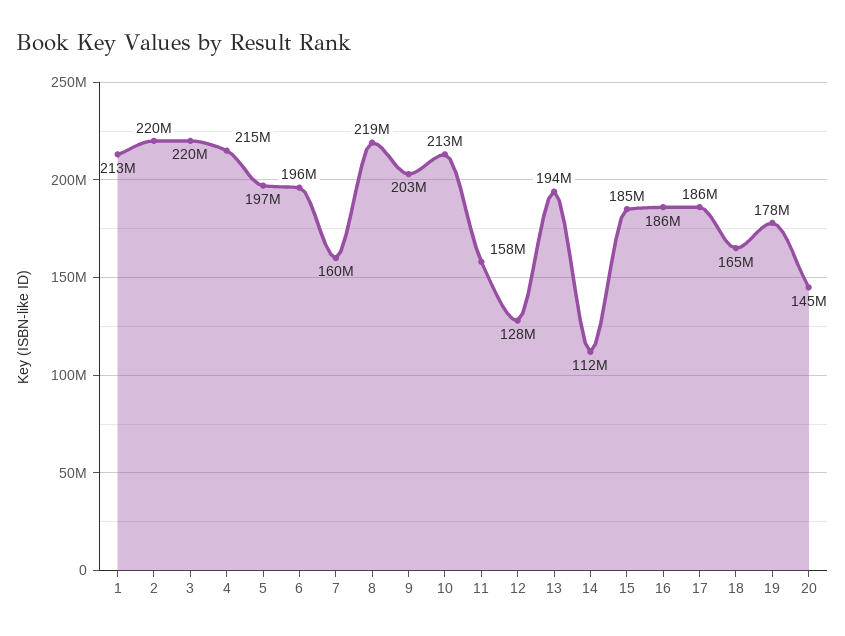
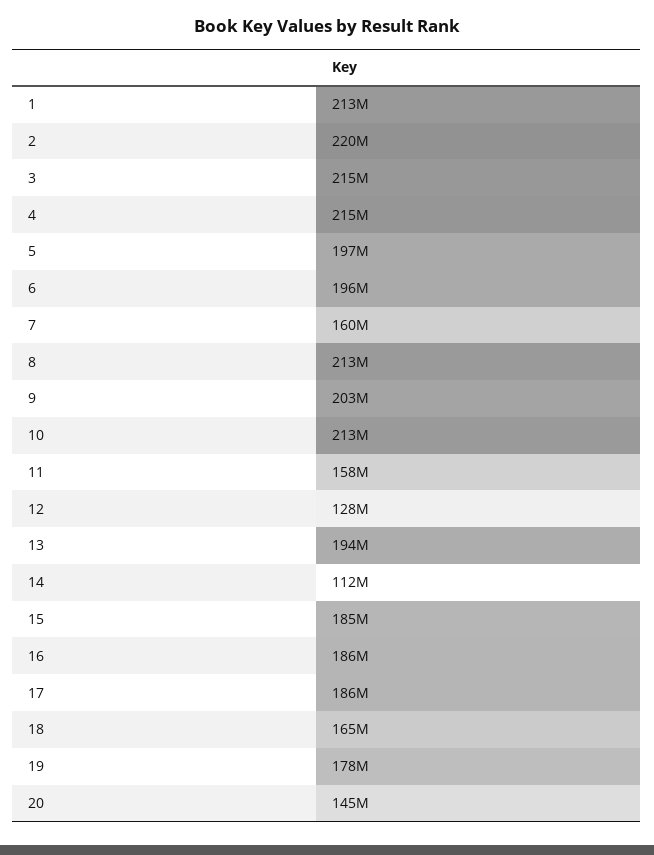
3: 220000000 -> 215000000
8: 219000000 -> 213000000

